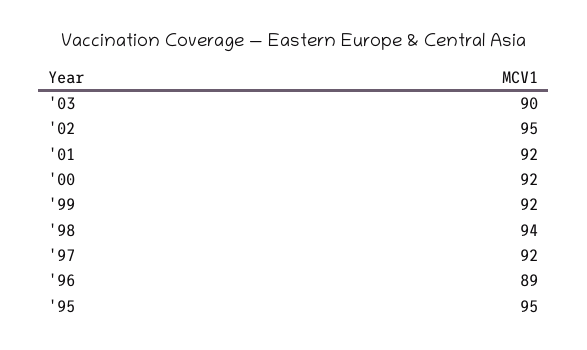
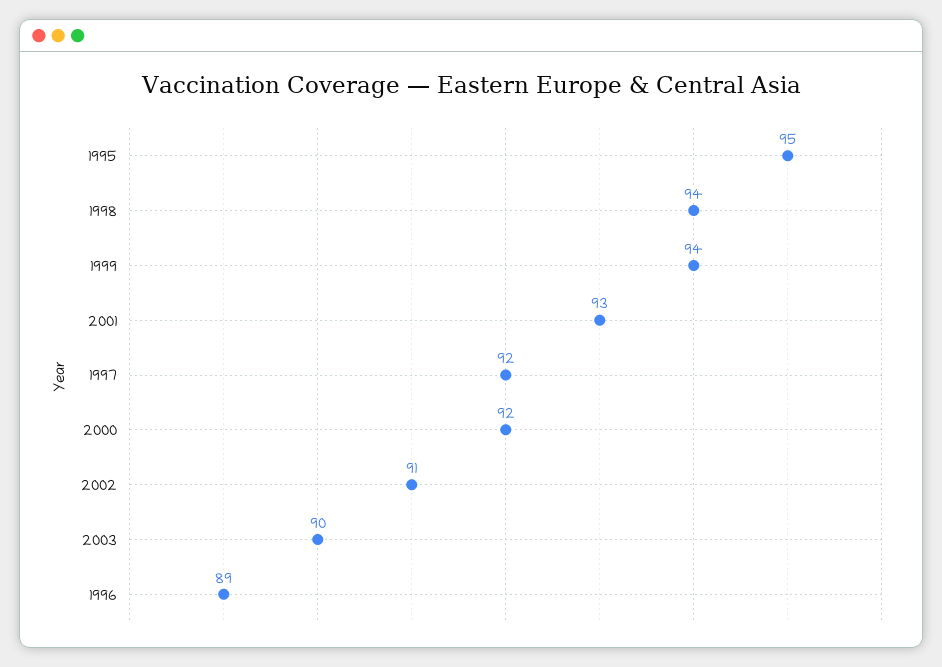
'02: 95 -> 91
'01: 92 -> 93
'99: 92 -> 94

